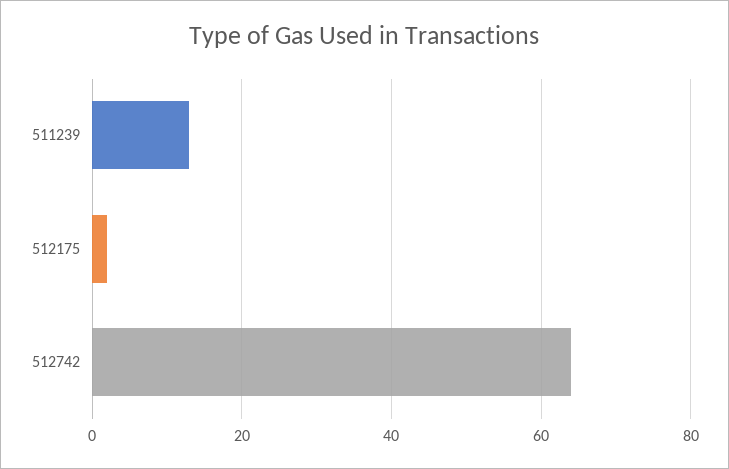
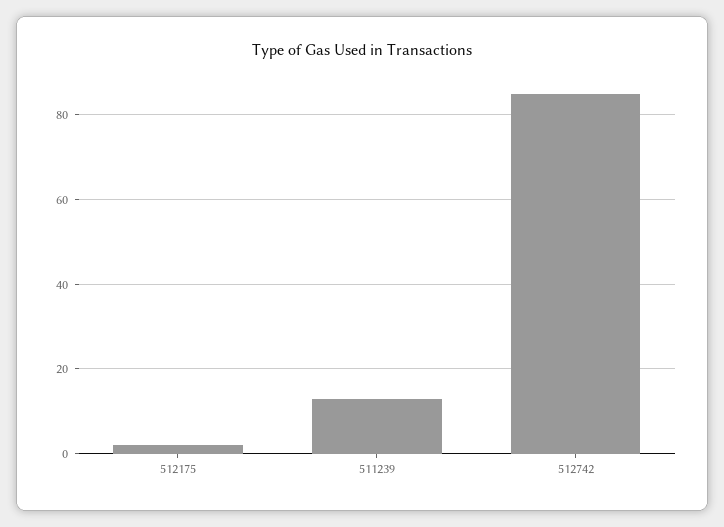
512742: 65 -> 85

